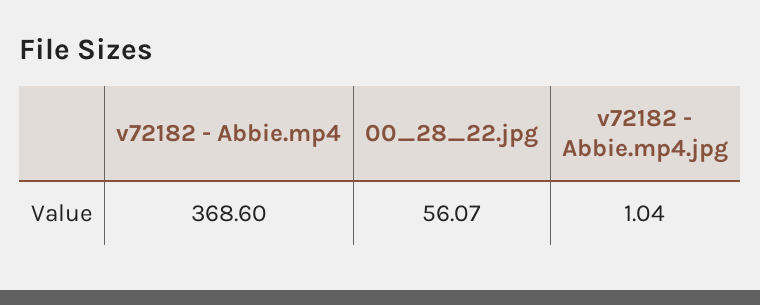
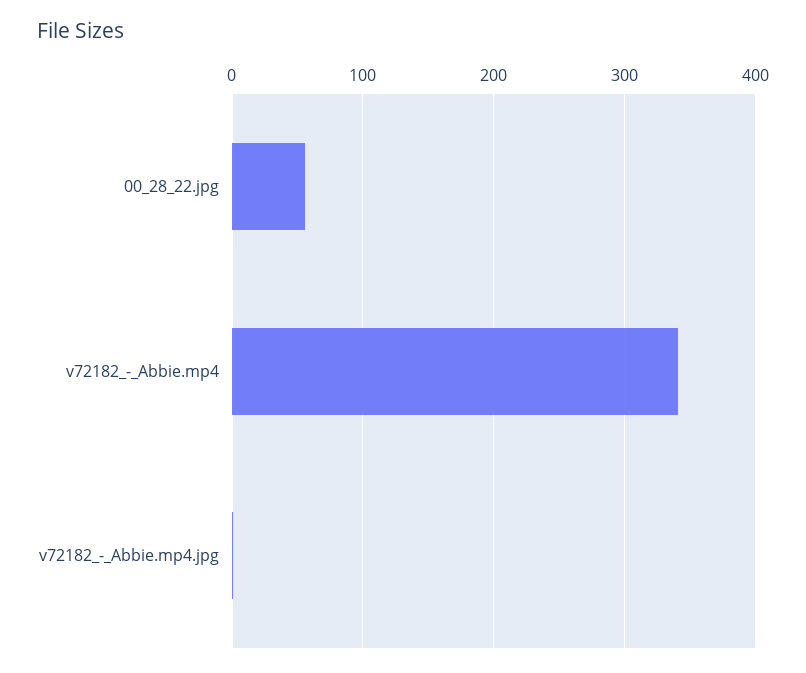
v72182 - Abbie.mp4: 368.6 -> 340

